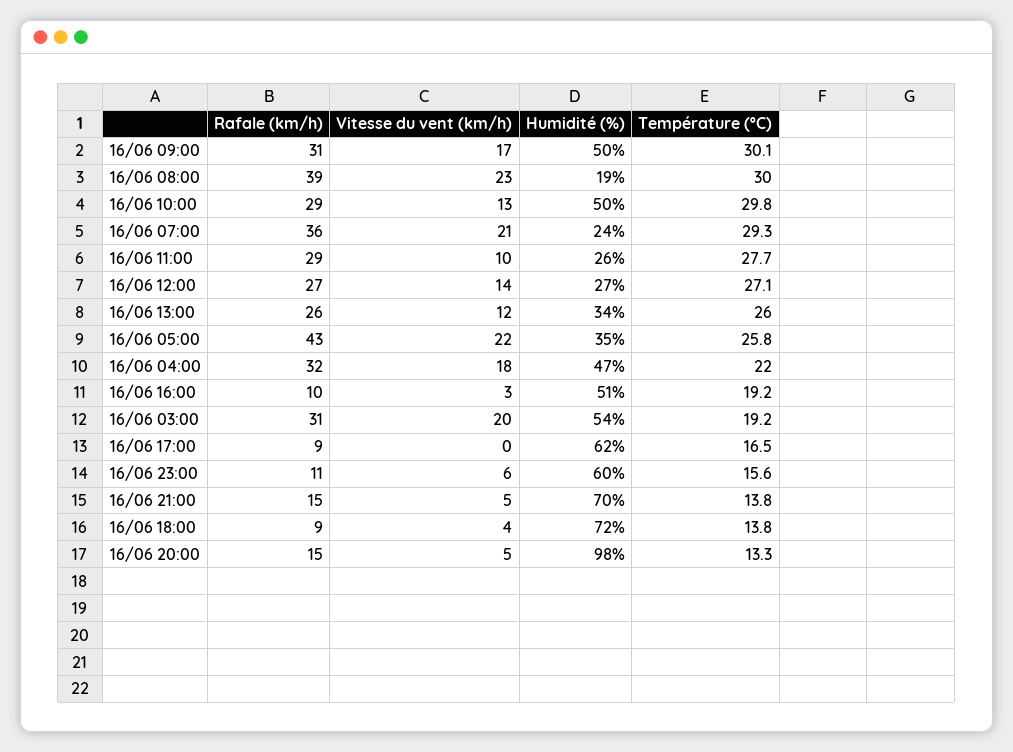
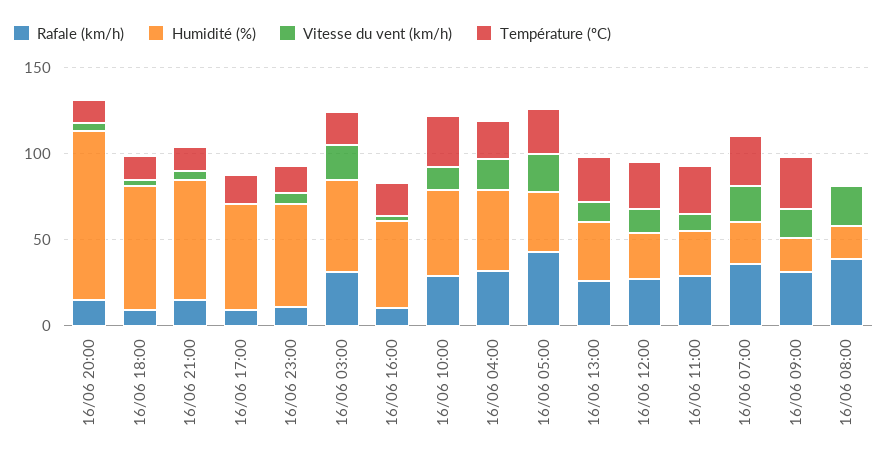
Humidité (%), 16/06 09:00: 50 -> 20
Température (ºC), 16/06 08:00: 30 -> 0

